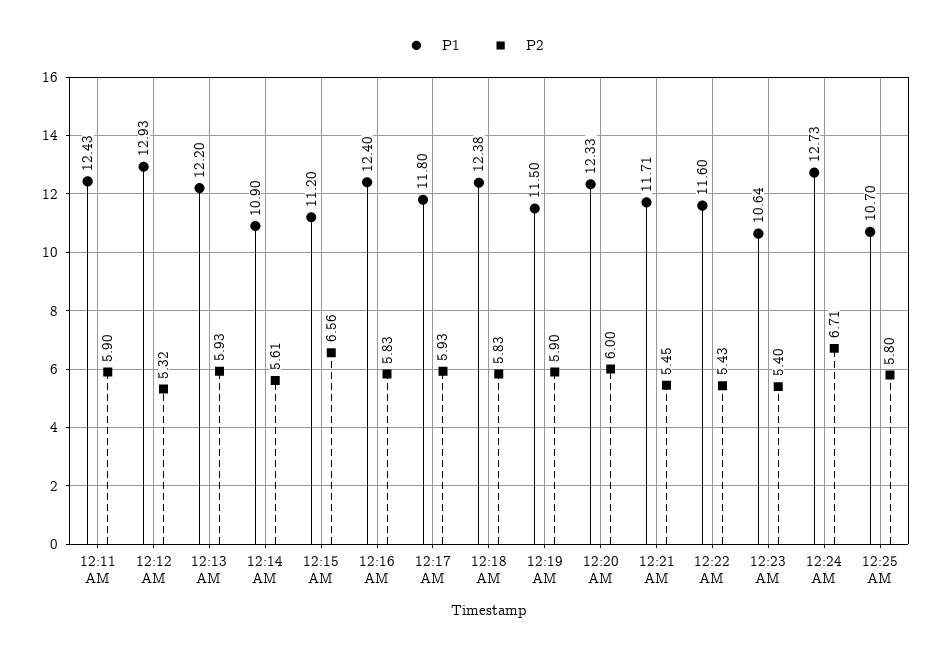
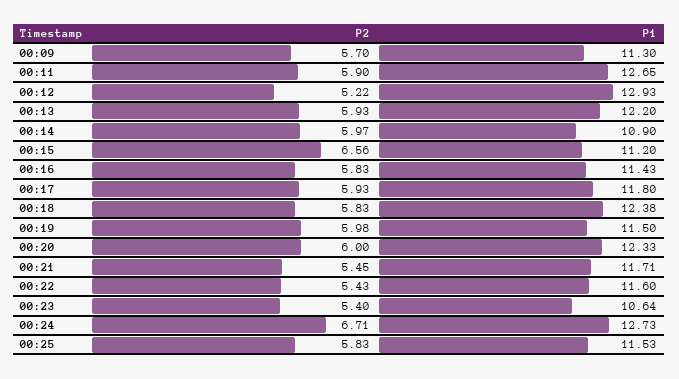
P1, 12:11 AM: 12.43 -> 12.65
P2, 12:12 AM: 5.32 -> 5.22
P2, 12:14 AM: 5.61 -> 5.97
P1, 12:16 AM: 12.4 -> 11.43
P2, 12:19 AM: 5.9 -> 5.98
P1, 12:25 AM: 10.7 -> 11.53
P2, 12:25 AM: 5.8 -> 5.83
P2, 00:09: none -> 5.7
P1, 00:09: none -> 11.3

